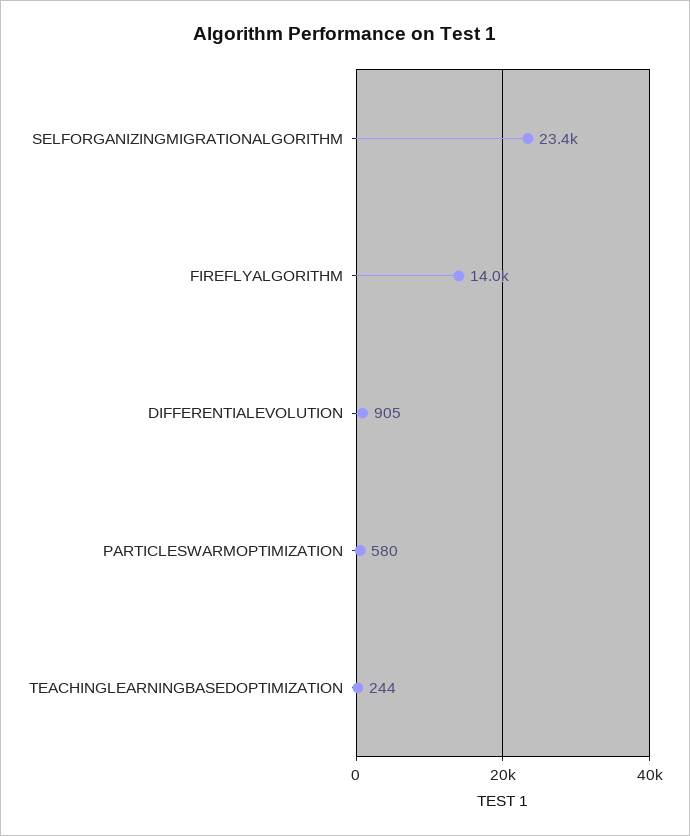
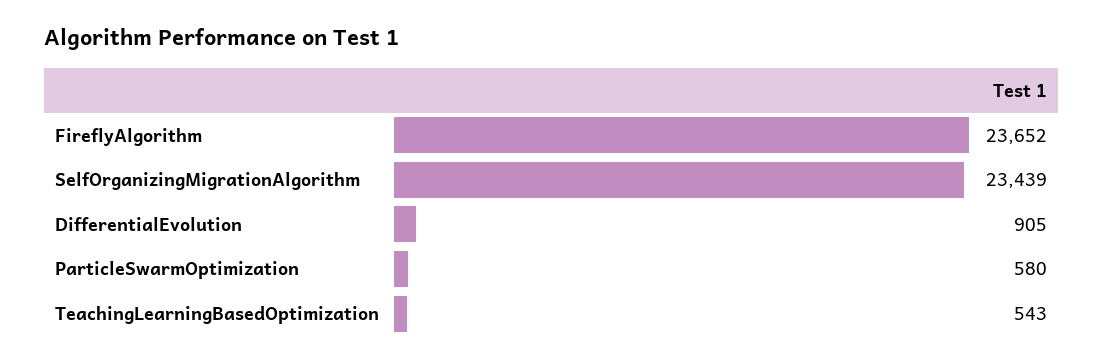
FIREFLYALGORITHM: 14000 -> 23652
TEACHINGLEARNINGBASEDOPTIMIZATION: 244 -> 543

